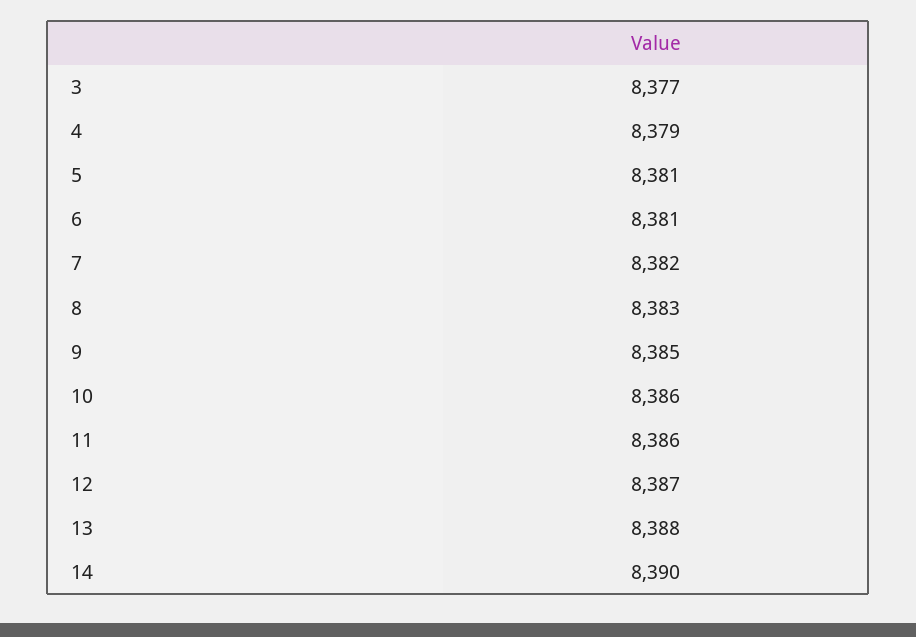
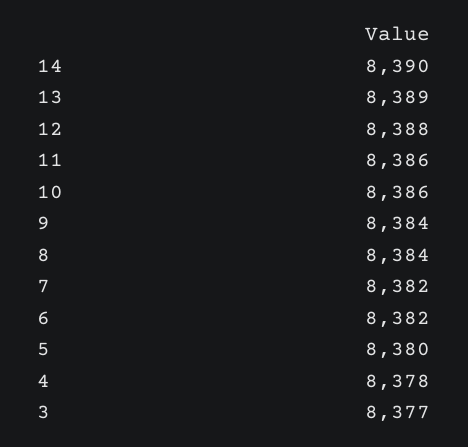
4: 8379 -> 8378
5: 8381 -> 8380
6: 8381 -> 8382
8: 8383 -> 8384
9: 8385 -> 8384
12: 8387 -> 8388
13: 8388 -> 8389

